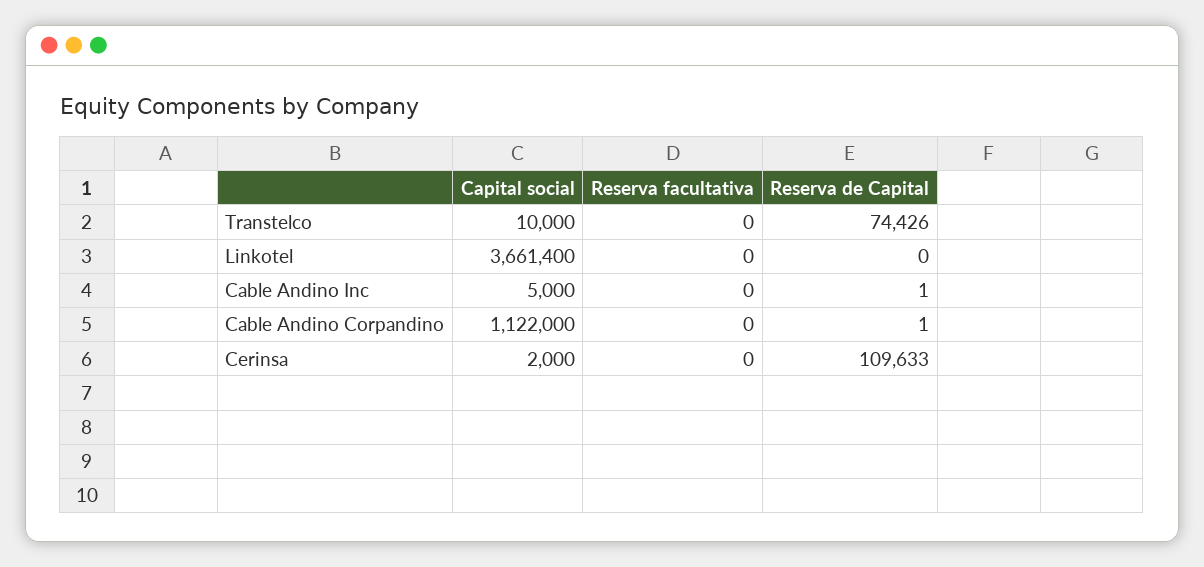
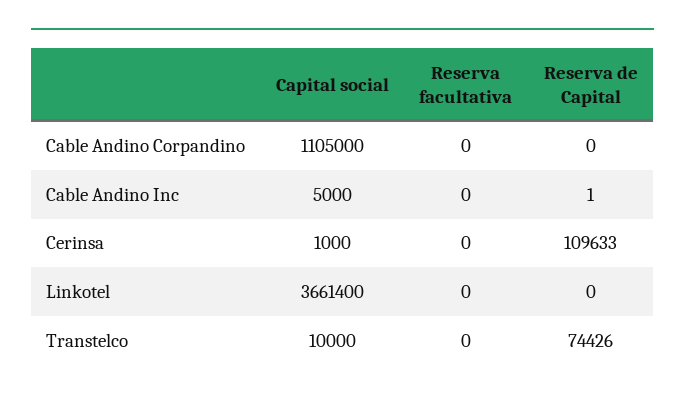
Capital social, Cable Andino Corpandino: 1122000 -> 1105000
Reserva de Capital, Cable Andino Corpandino: 1 -> 0
Capital social, Cerinsa: 2000 -> 1000

